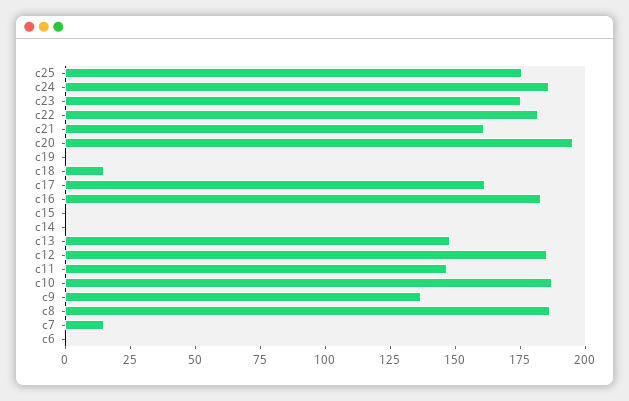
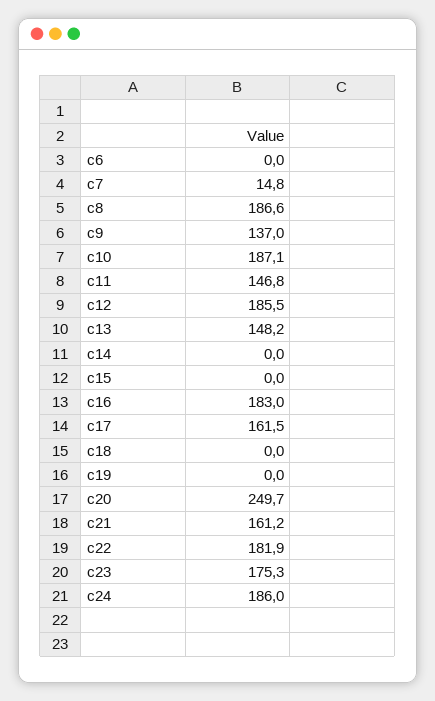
c25: 175 -> none
c20: 195 -> 249.7
c18: 15 -> 0

